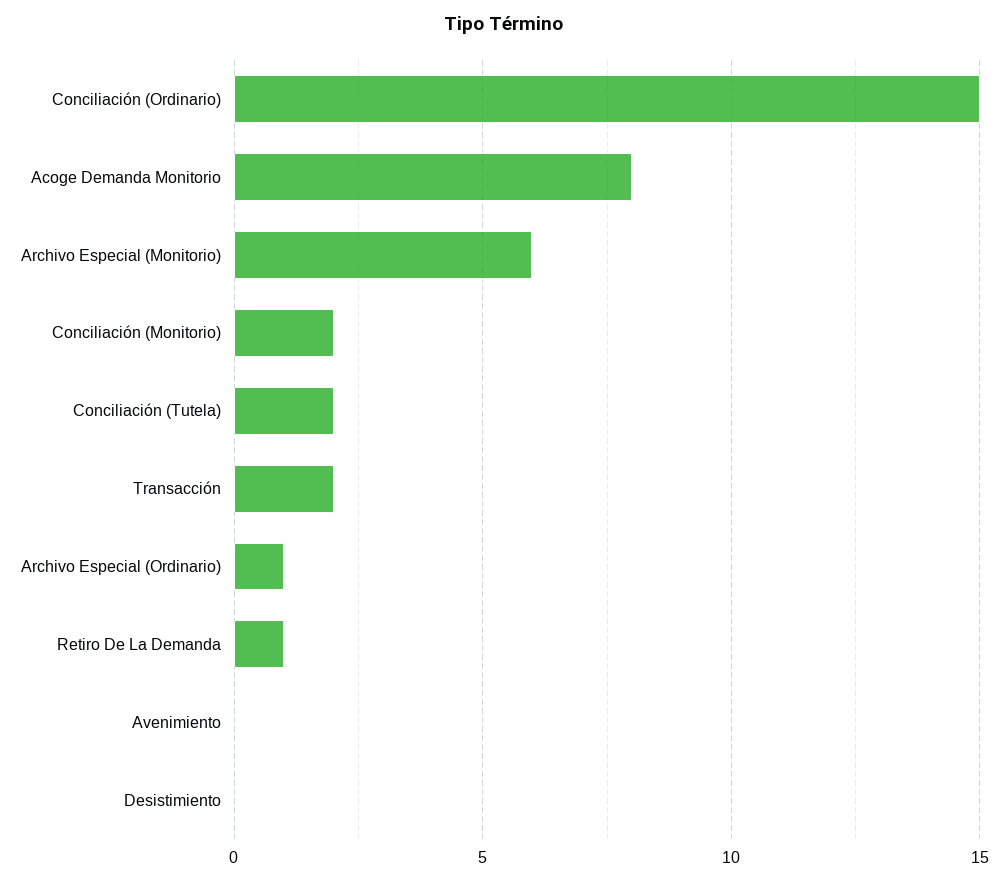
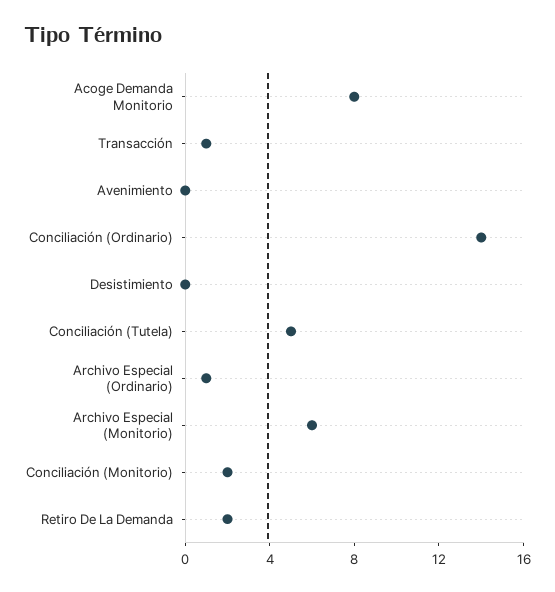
Conciliación (Ordinario): 15 -> 14
Conciliación (Tutela): 2 -> 5
Transacción: 2 -> 1
Retiro De La Demanda: 1 -> 2

